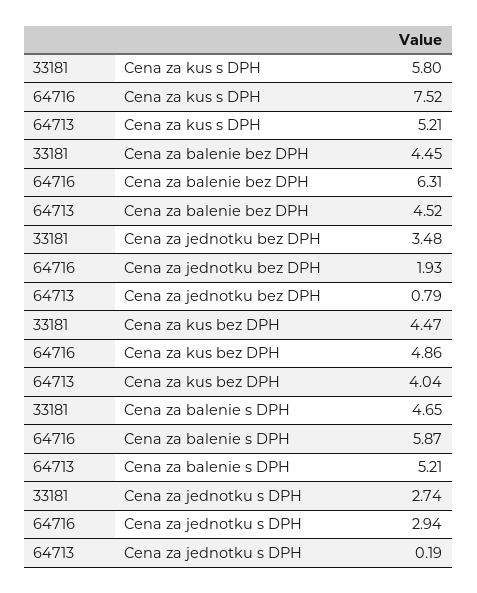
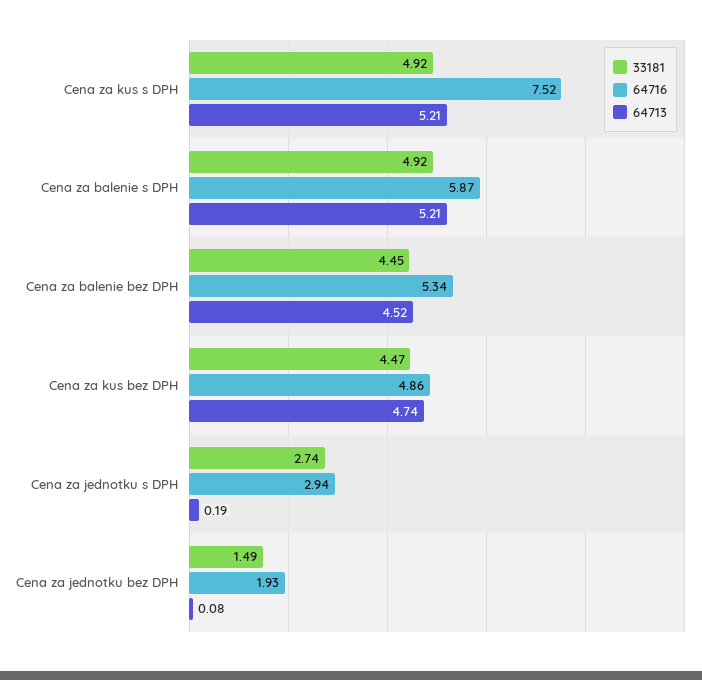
33181, Cena za kus s DPH: 5.8 -> 4.92
64716, Cena za balenie bez DPH: 6.31 -> 5.34
33181, Cena za jednotku bez DPH: 3.48 -> 1.49
64713, Cena za jednotku bez DPH: 0.79 -> 0.08
64713, Cena za kus bez DPH: 4.04 -> 4.74
33181, Cena za balenie s DPH: 4.65 -> 4.92

